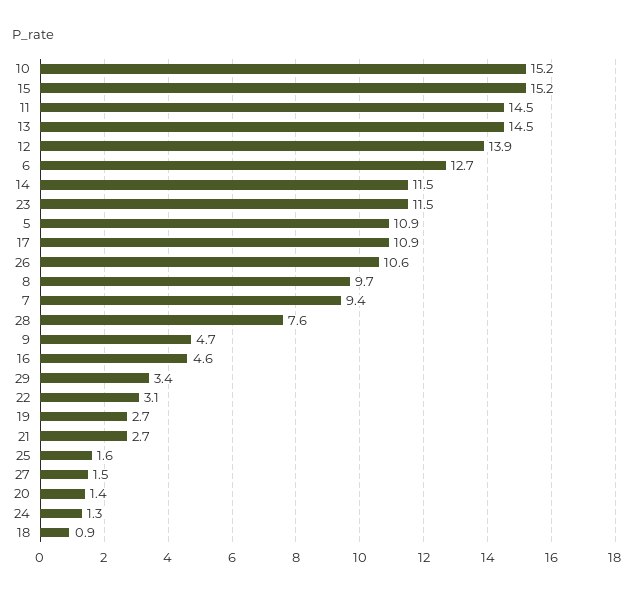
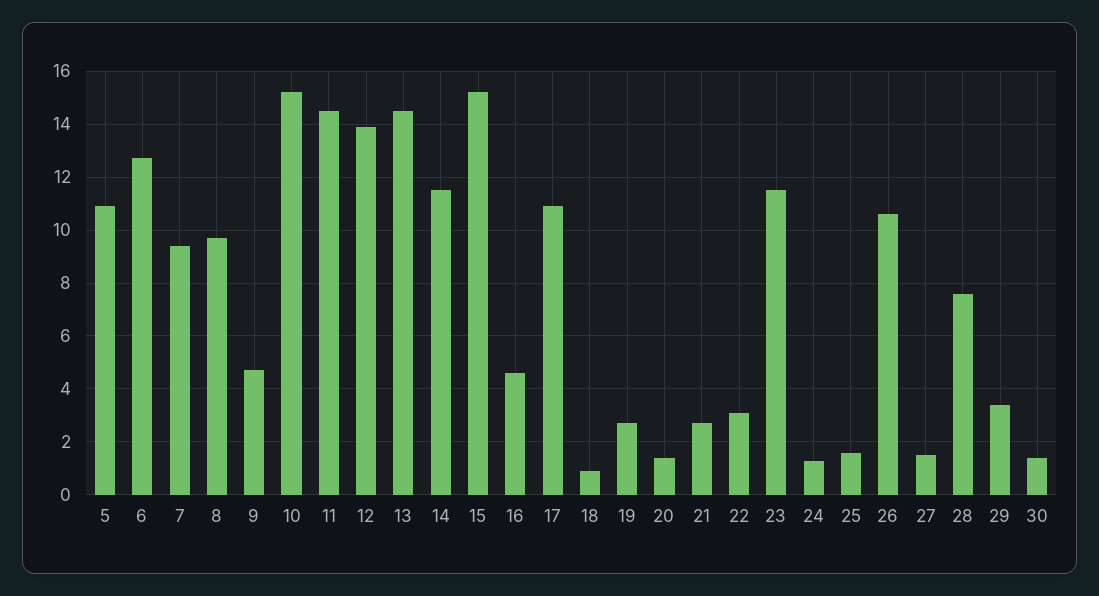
30: none -> 1.5

